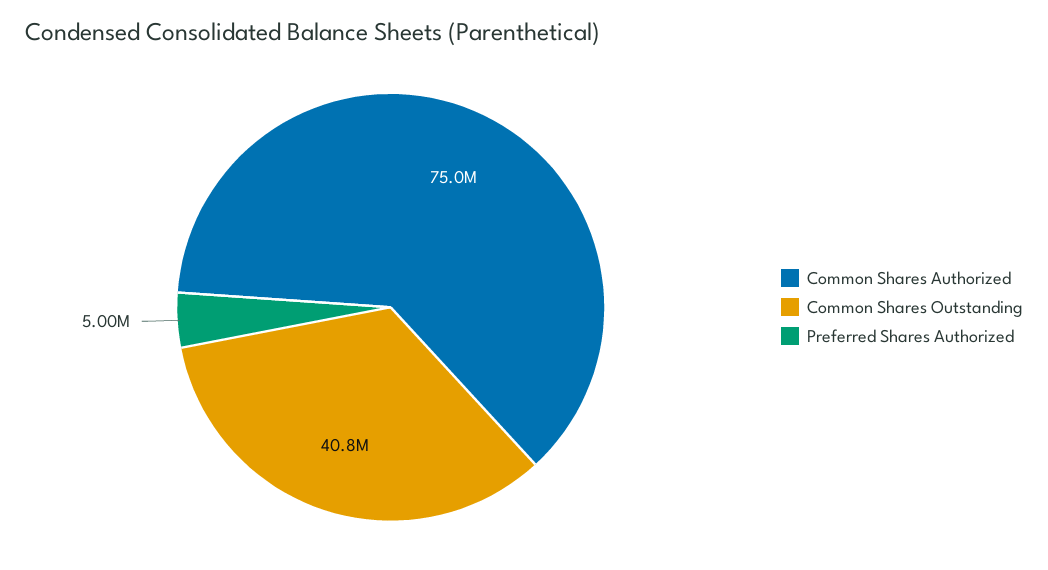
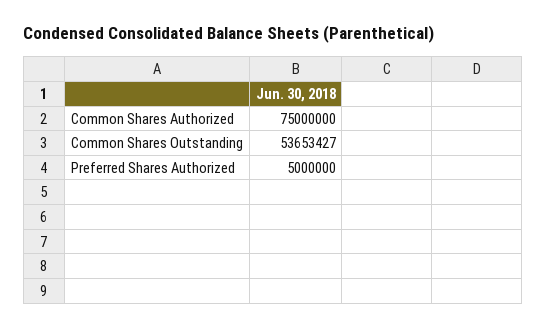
Common Shares Outstanding: 40800000 -> 53653427

